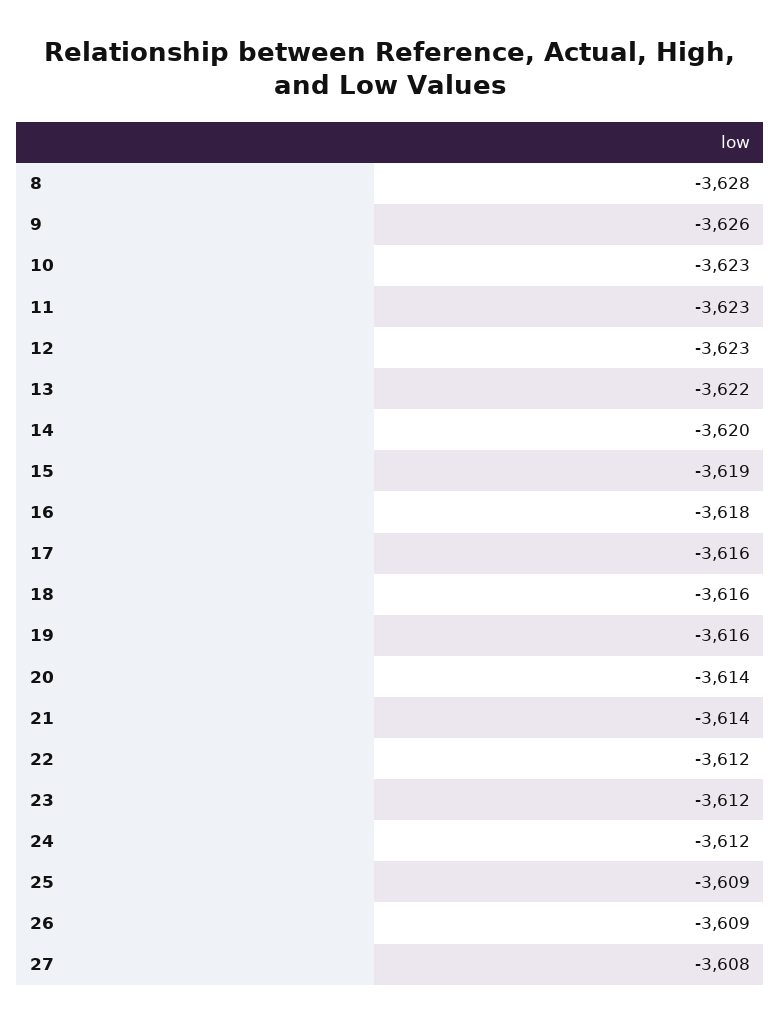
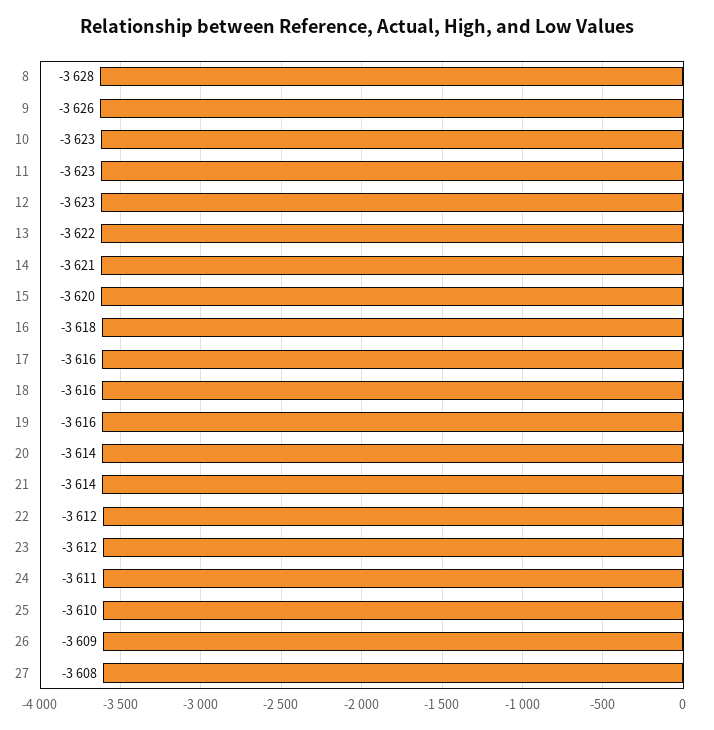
14: -3620 -> -3621
15: -3619 -> -3620
24: -3612 -> -3611
25: -3609 -> -3610

